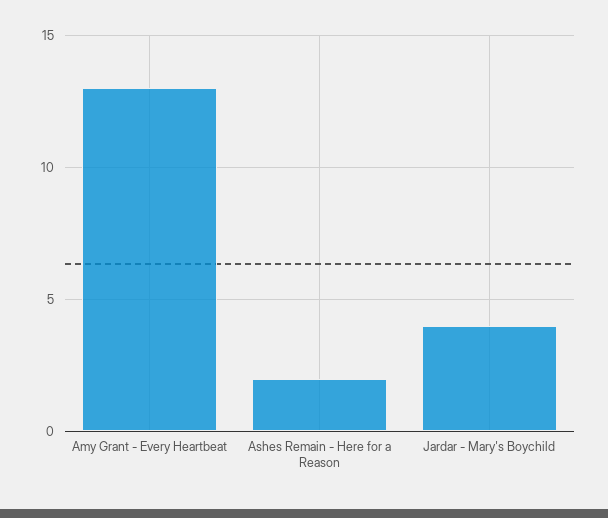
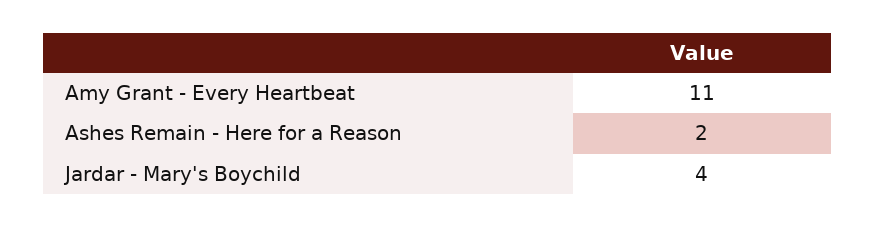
Amy Grant - Every Heartbeat: 13 -> 11

